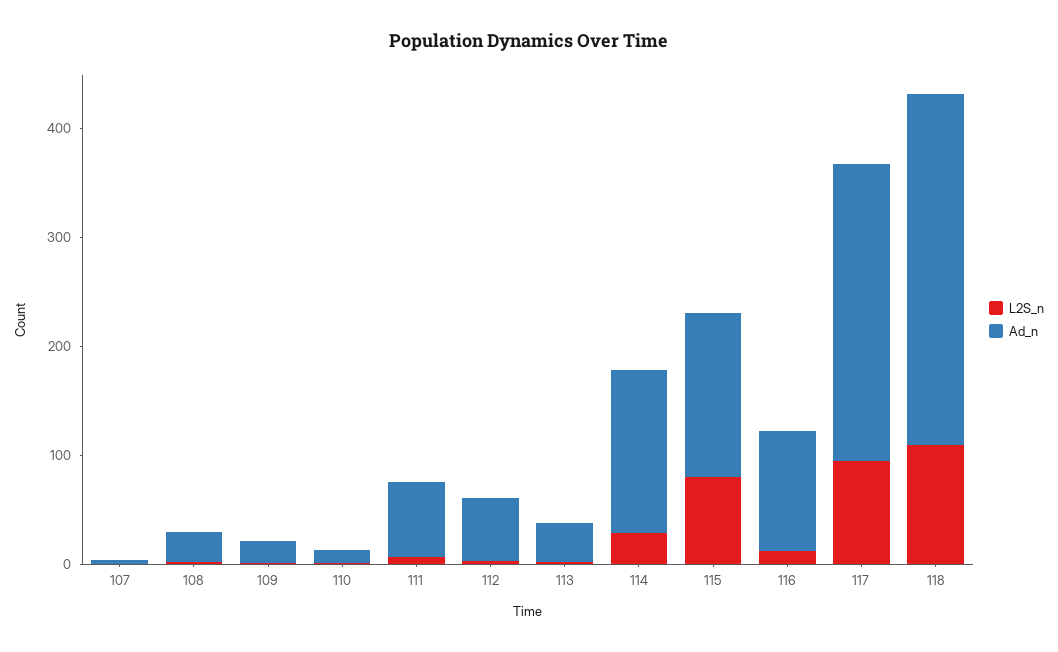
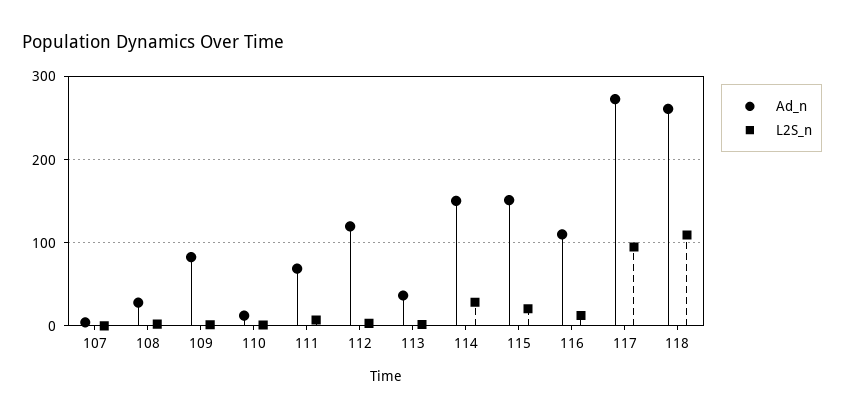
Ad_n, 109: 20 -> 80
Ad_n, 112: 60 -> 120
L2S_n, 115: 80 -> 20
Ad_n, 118: 320 -> 260

